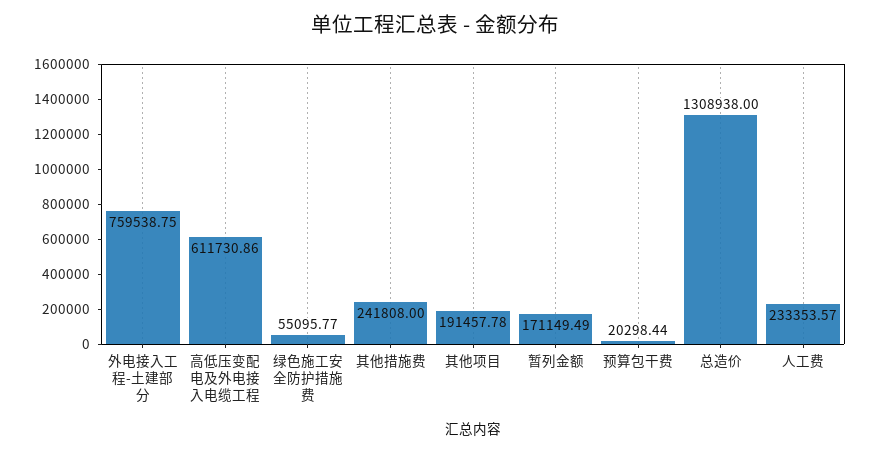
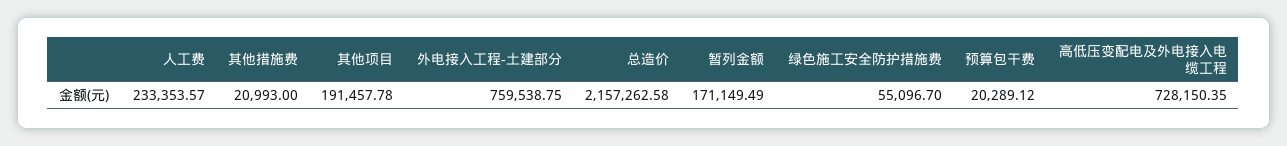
高低压变配电及外电接入电缆工程: 611730.86 -> 728150.35
绿色施工安全防护措施费: 55095.77 -> 55096.7
其他措施费: 241808 -> 20993
预算包干费: 20298.44 -> 20289.12
总造价: 1308938 -> 2157262.58

